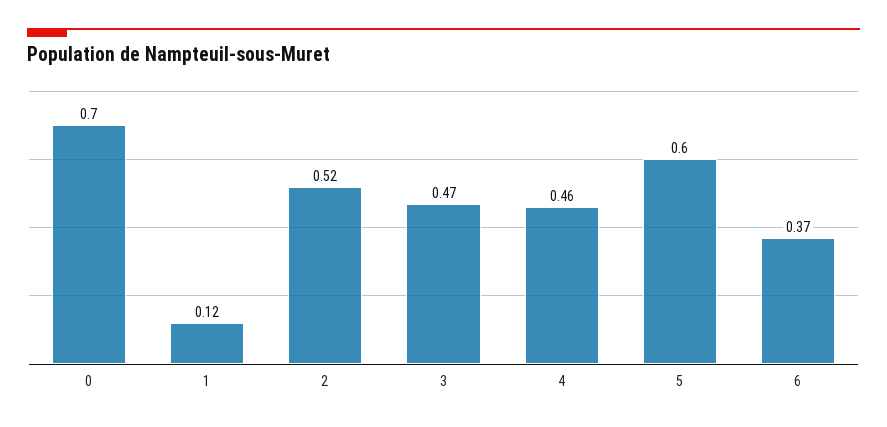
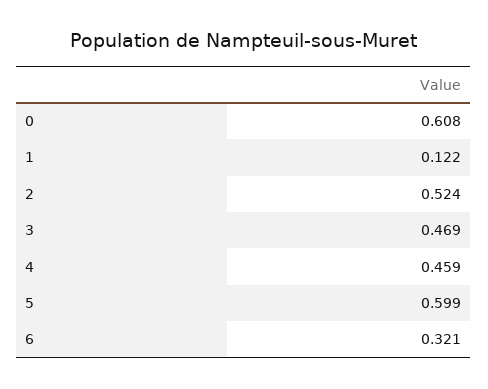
0: 0.7 -> 0.608
6: 0.37 -> 0.321

